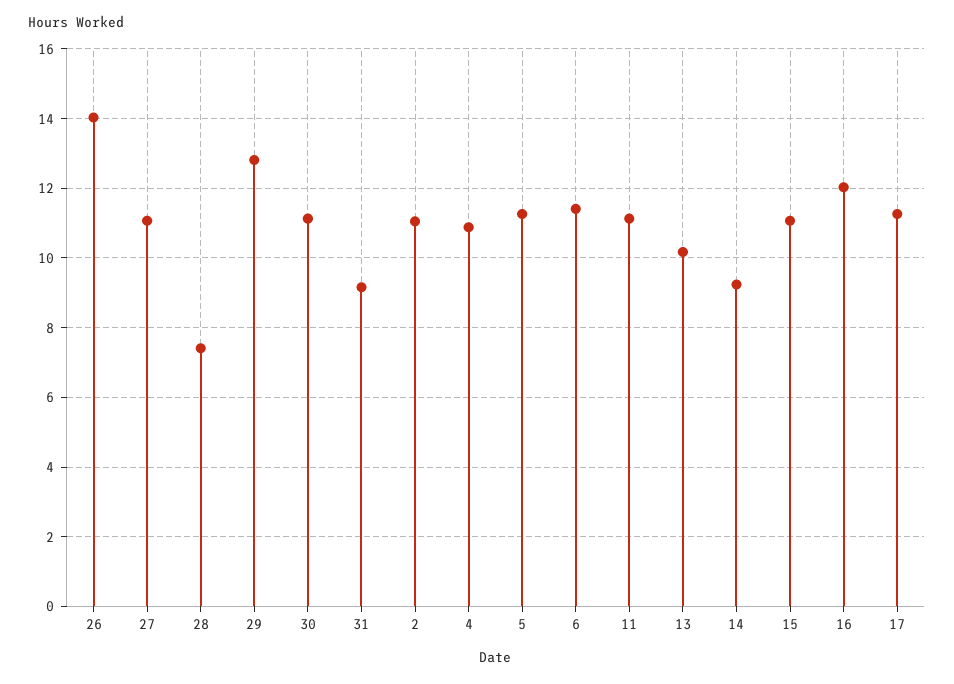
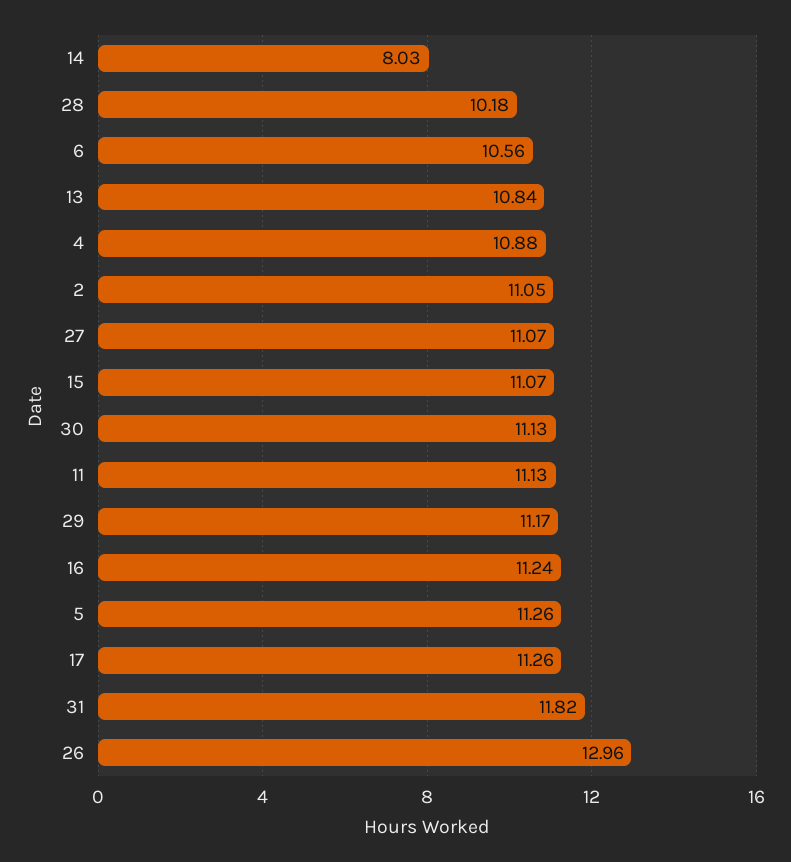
26: 14 -> 12.96
28: 7.4 -> 10.18
29: 12.8 -> 11.17
31: 9.2 -> 11.82
6: 11.4 -> 10.56
13: 10.2 -> 10.84
14: 9.2 -> 8.03
16: 12 -> 11.24

